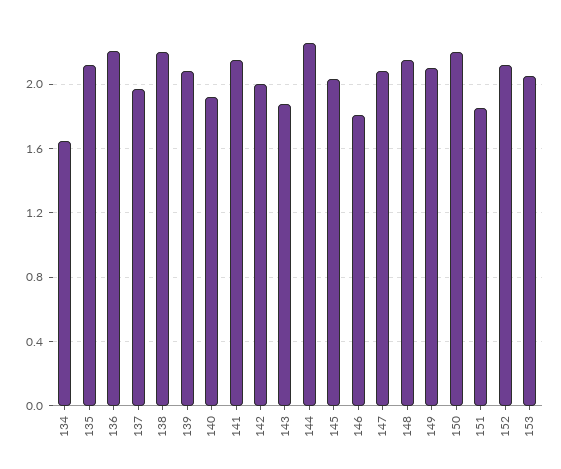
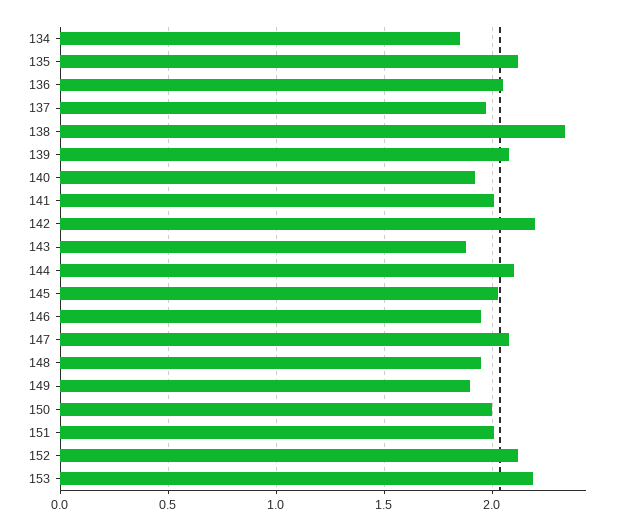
134: 1.65 -> 1.85
136: 2.2 -> 2.05
138: 2.2 -> 2.35
141: 2.15 -> 2
142: 2 -> 2.2
144: 2.25 -> 2.1
146: 1.8 -> 1.95
148: 2.15 -> 1.95
149: 2.1 -> 1.9
150: 2.2 -> 2
151: 1.85 -> 2
153: 2.05 -> 2.2

